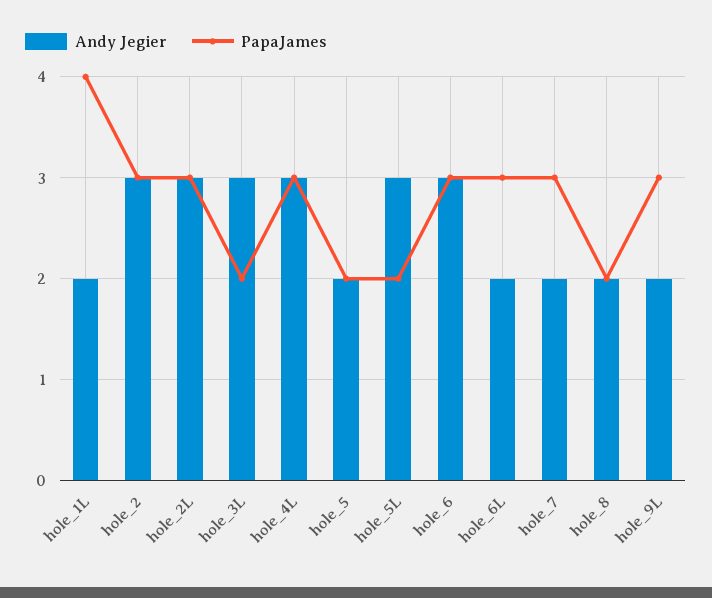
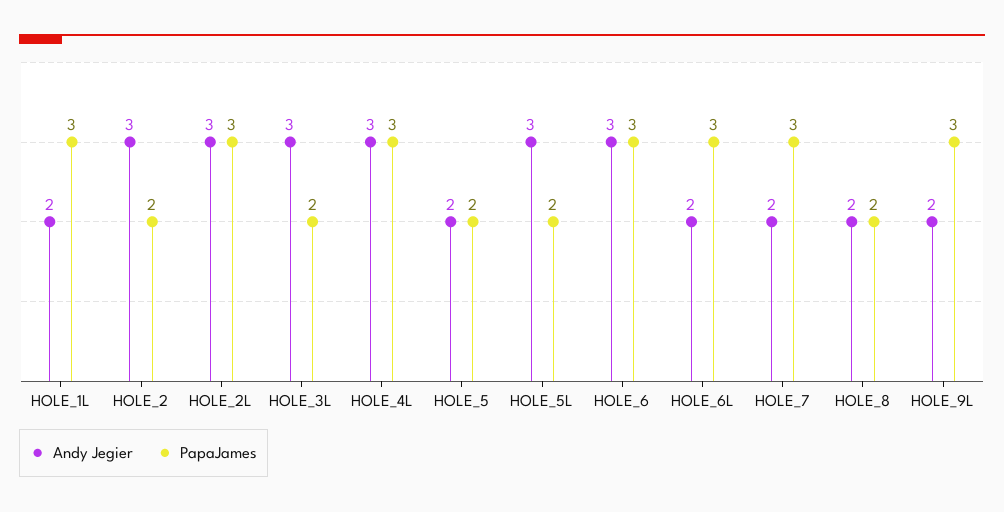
PapaJames, hole_1L: 4 -> 3
PapaJames, hole_2: 3 -> 2

